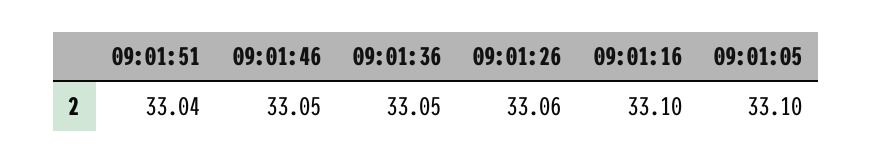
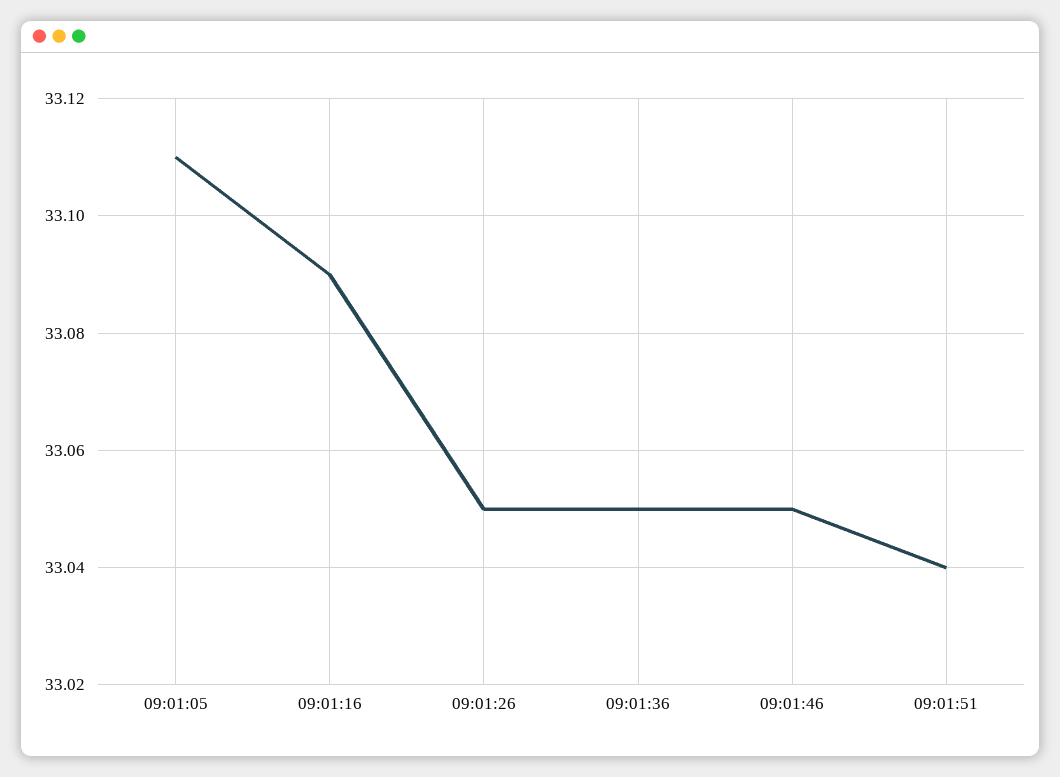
09:01:26: 33.06 -> 33.05
09:01:16: 33.1 -> 33.09
09:01:05: 33.1 -> 33.11

